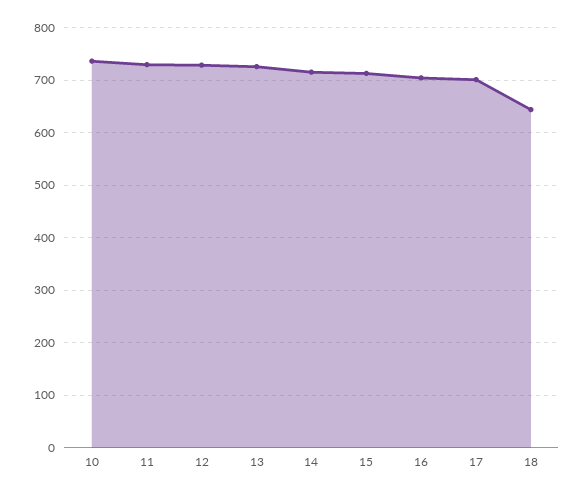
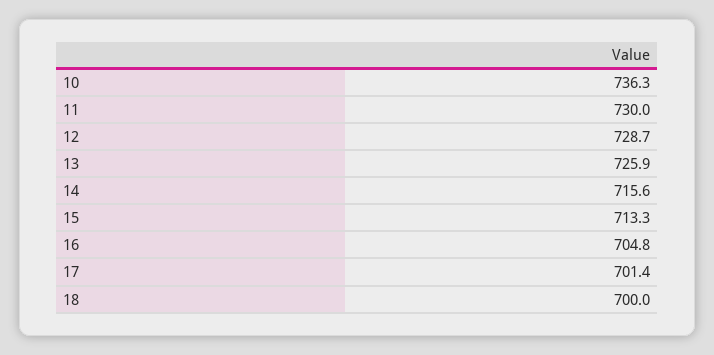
18: 640 -> 700

